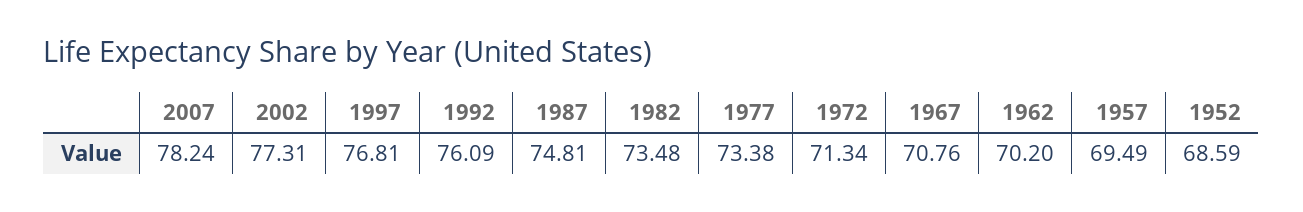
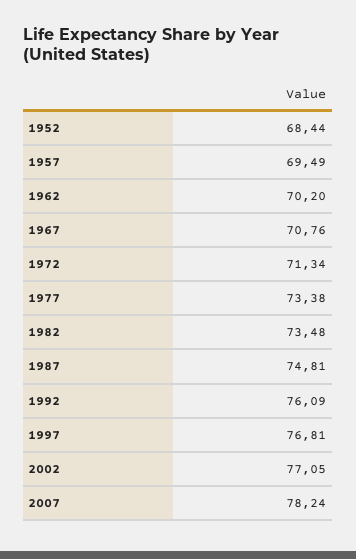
2002: 77.31 -> 77.05
1952: 68.59 -> 68.44

